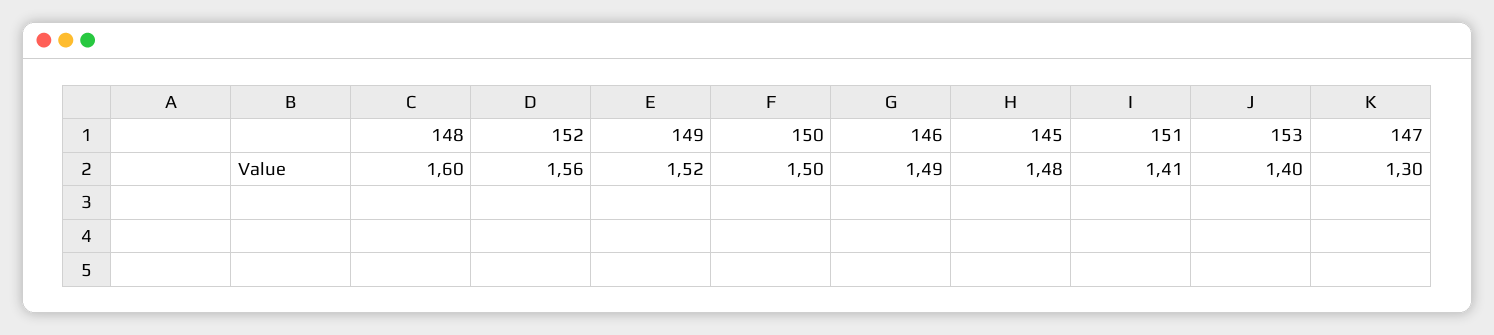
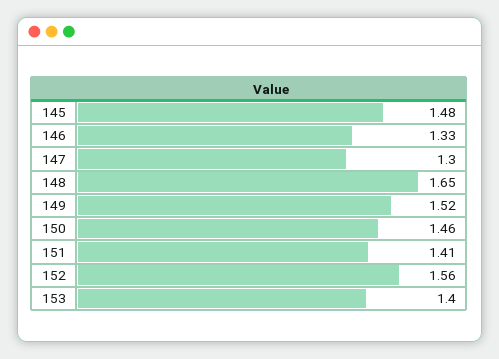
148: 1.6 -> 1.65
150: 1.5 -> 1.46
146: 1.49 -> 1.33

